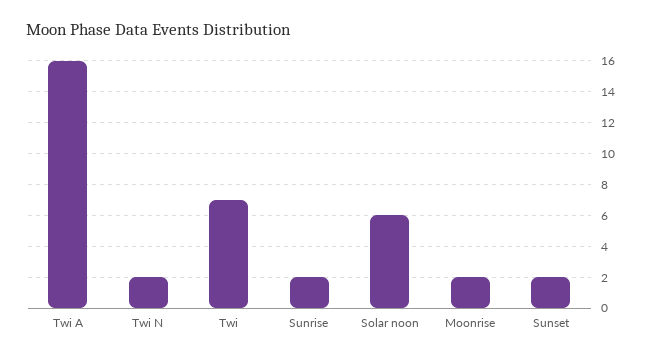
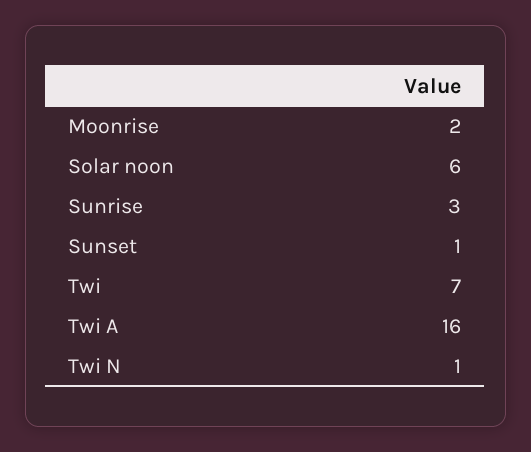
Twi N: 2 -> 1
Sunrise: 2 -> 3
Sunset: 2 -> 1

